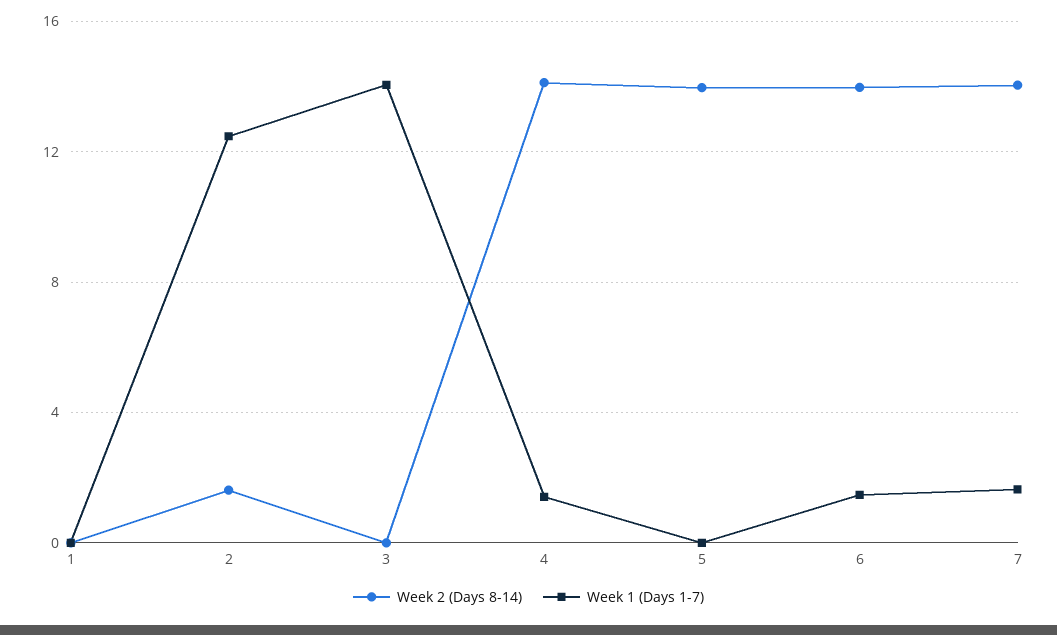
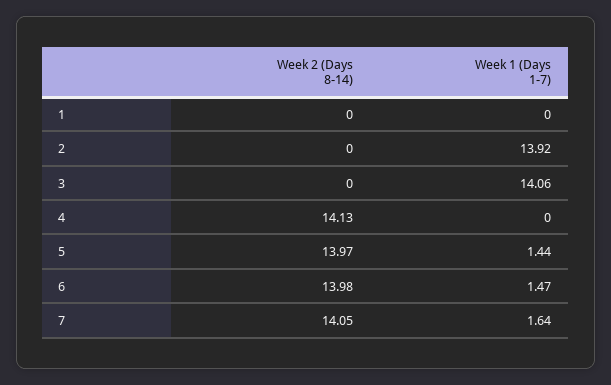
Week 2 (Days 8-14), 2: 1.5 -> 0
Week 1 (Days 1-7), 2: 12.5 -> 13.92
Week 1 (Days 1-7), 4: 1.5 -> 0
Week 1 (Days 1-7), 5: 0 -> 1.44

